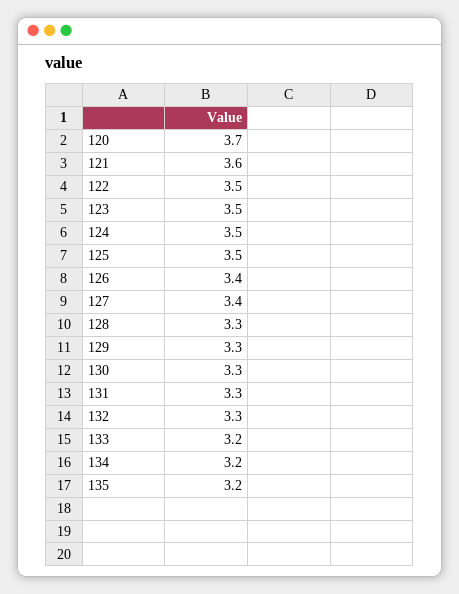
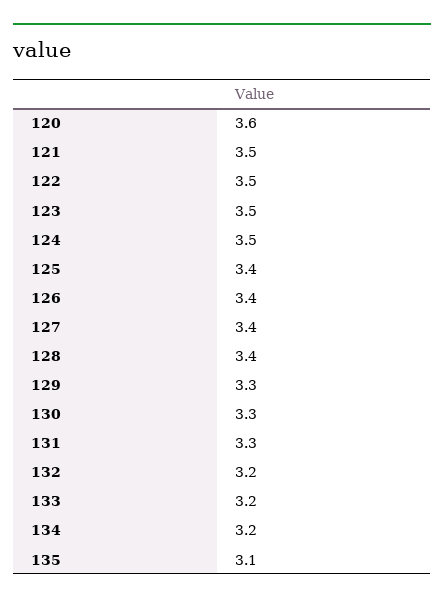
120: 3.7 -> 3.6
121: 3.6 -> 3.5
125: 3.5 -> 3.4
128: 3.3 -> 3.4
132: 3.3 -> 3.2
135: 3.2 -> 3.1

